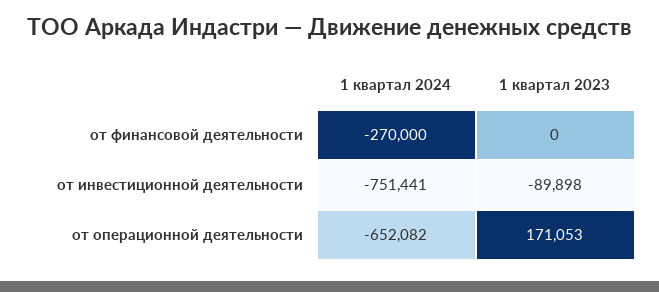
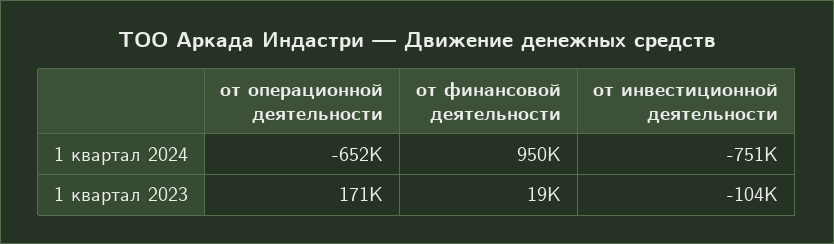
1 квартал 2024, от финансовой деятельности: -270000 -> 950000
1 квартал 2023, от финансовой деятельности: 0 -> 19000
1 квартал 2023, от инвестиционной деятельности: -89898 -> -104000

